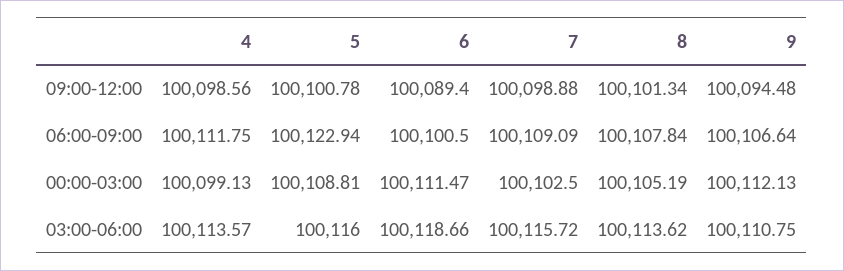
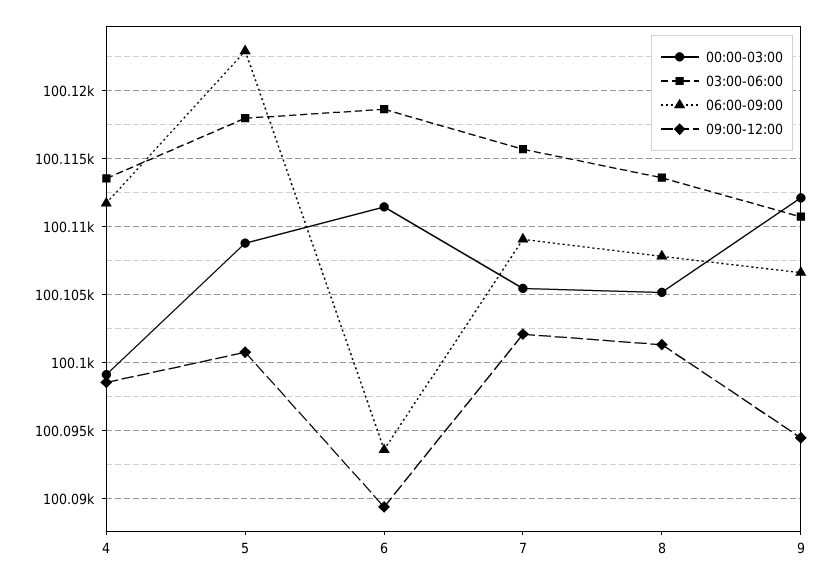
09:00-12:00, 7: 100098.88 -> 100102
06:00-09:00, 6: 100100.5 -> 100093.5
00:00-03:00, 7: 100102.5 -> 100105.5
03:00-06:00, 5: 100116 -> 100118

